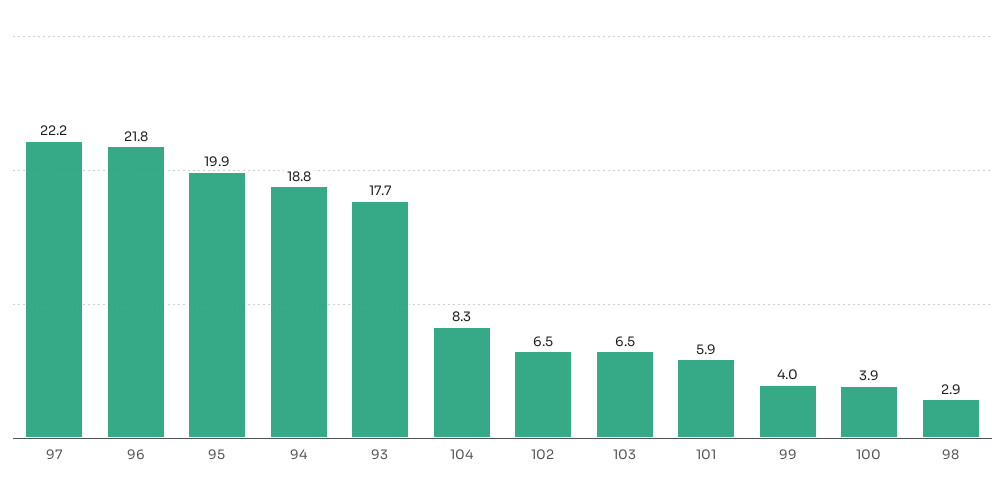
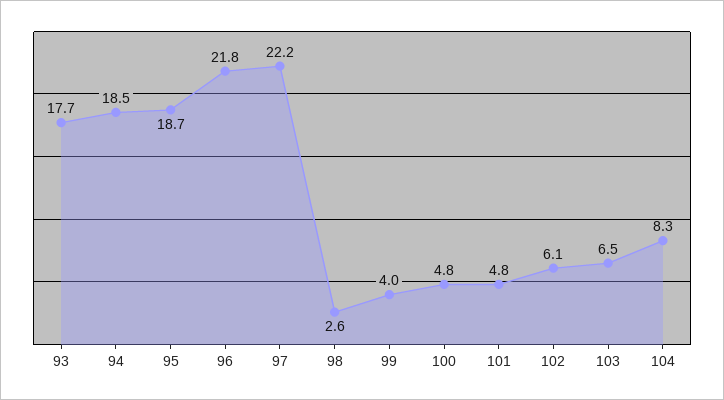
95: 19.9 -> 18.7
94: 18.8 -> 18.5
102: 6.5 -> 6.1
101: 5.9 -> 4.8
100: 3.9 -> 4.8
98: 2.9 -> 2.6

